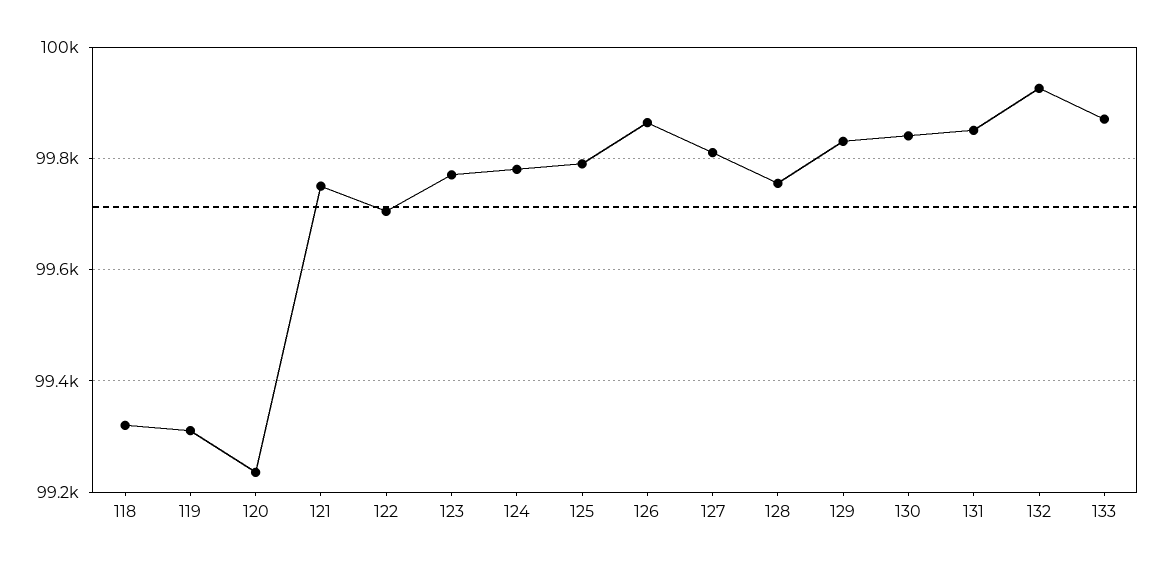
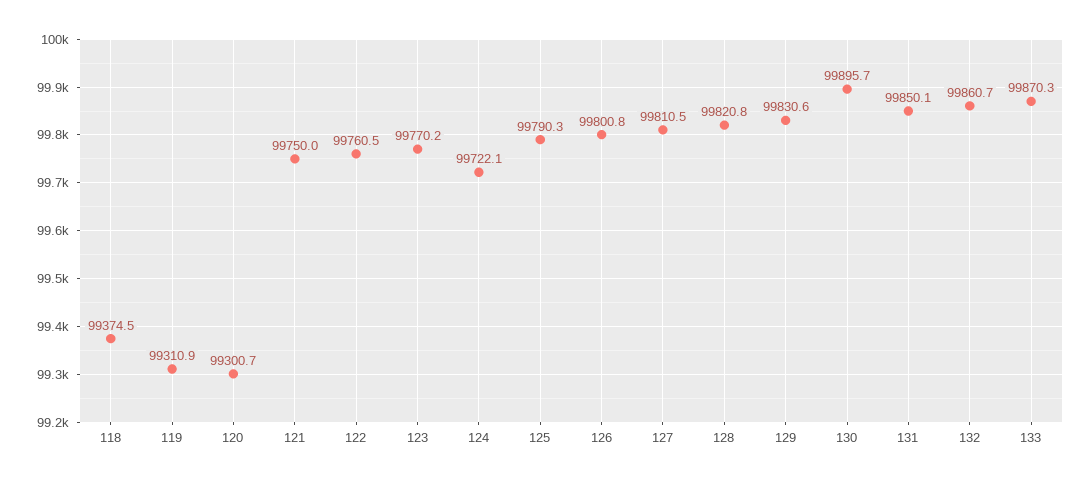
118: 99320 -> 99374.5
120: 99240 -> 99300.7
122: 99700 -> 99760.5
124: 99780 -> 99722.1
126: 99860 -> 99800.8
128: 99760 -> 99820.8
130: 99840 -> 99895.7
132: 99920 -> 99860.7

